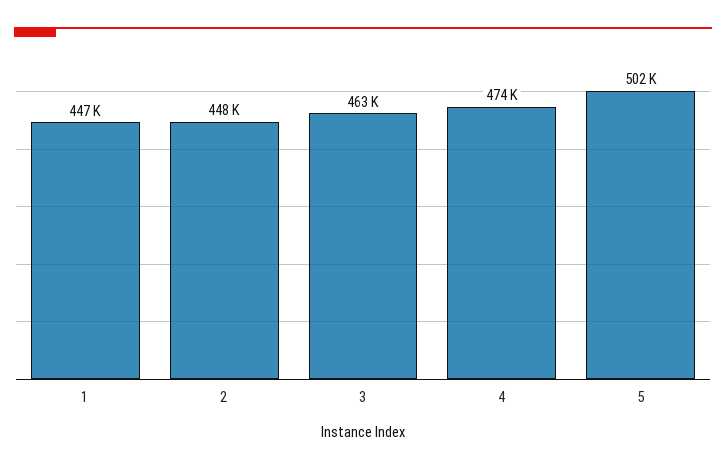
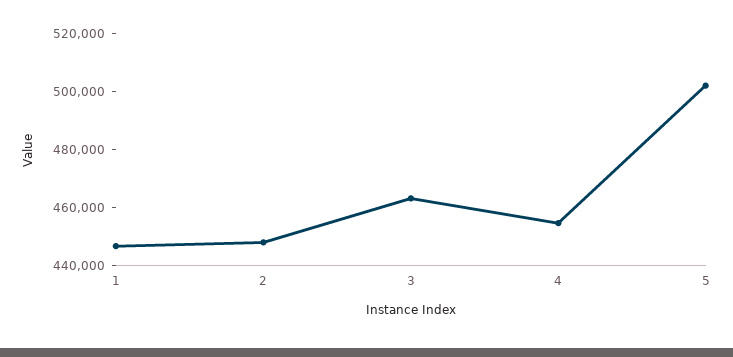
4: 474000 -> 455000

